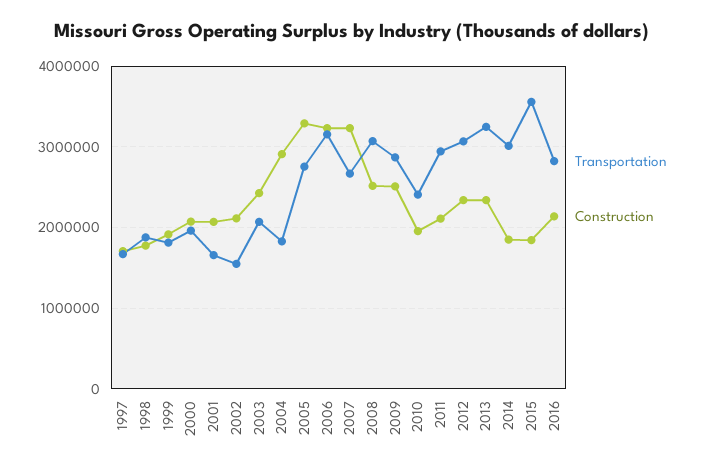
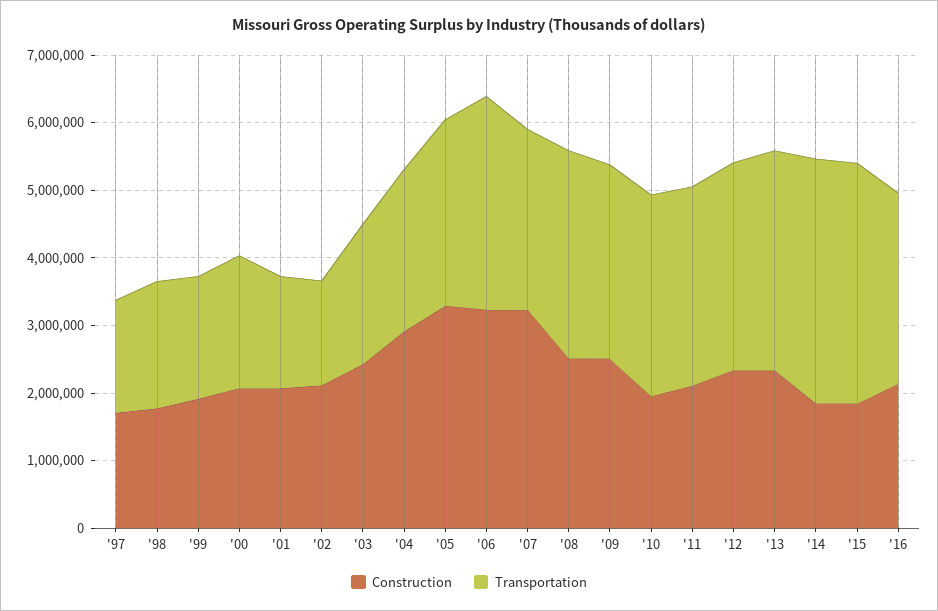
Transportation, 2004: 1800000 -> 2400000
Transportation, 2010: 2400000 -> 3000000
Transportation, 2014: 3000000 -> 3600000

